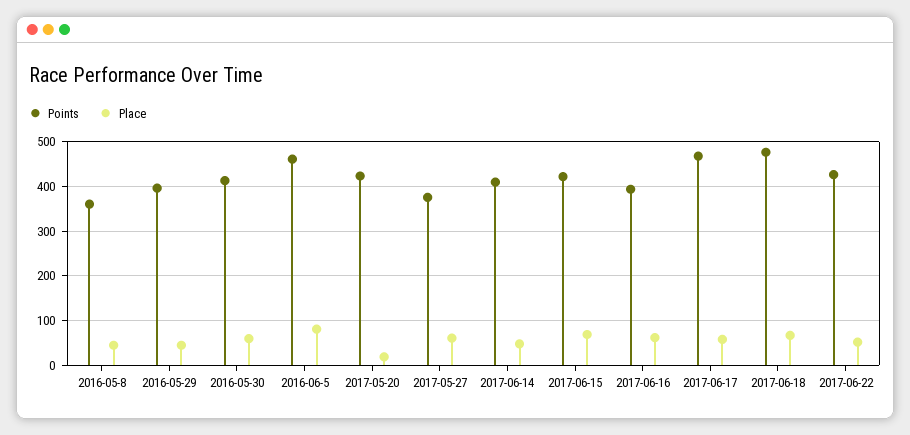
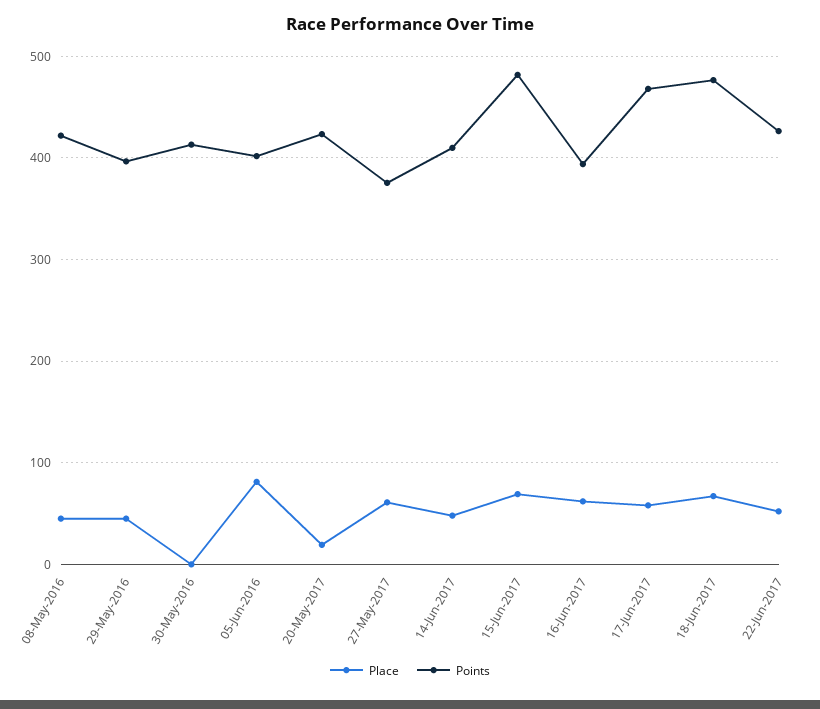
Points, 2016-05-8: 360 -> 420
Place, 2016-05-30: 60 -> 0
Points, 2016-06-5: 460 -> 400
Points, 2017-06-15: 420 -> 480

